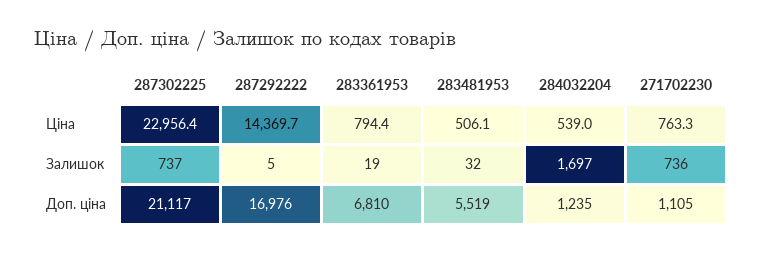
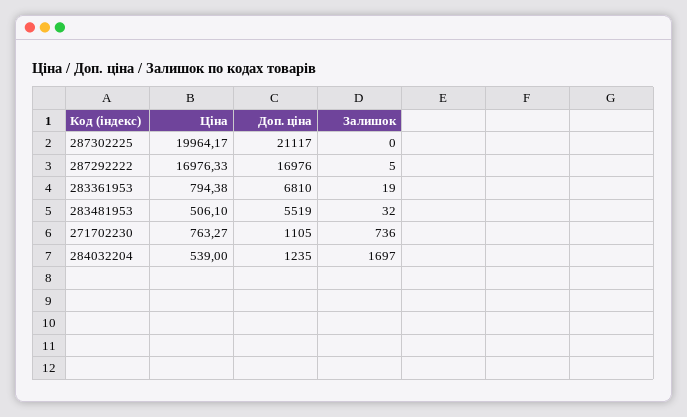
287302225, Ціна: 22956.4 -> 19964.17
287292222, Ціна: 14369.7 -> 16976.33
287302225, Залишок: 737 -> 0

